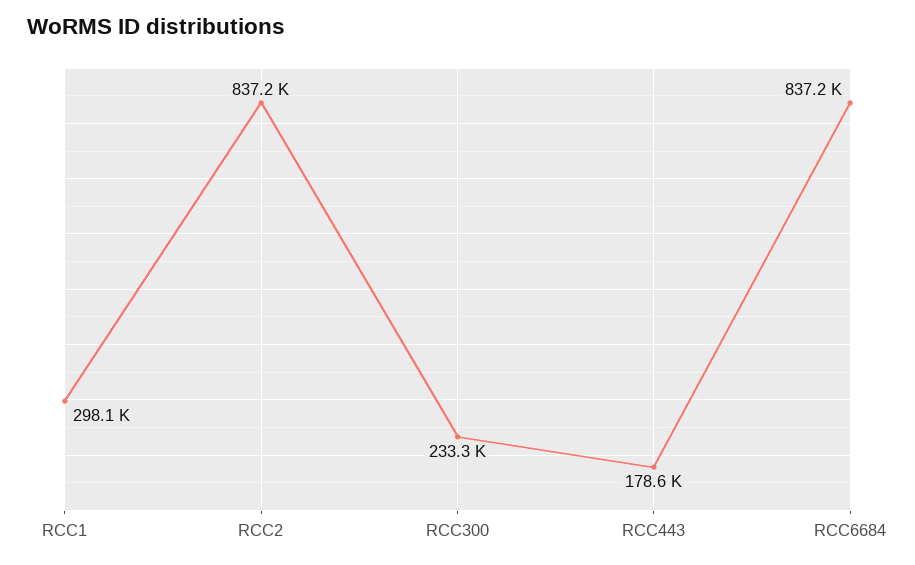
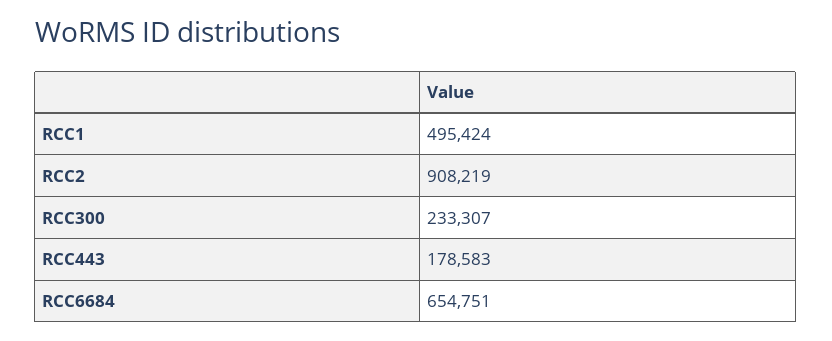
RCC1: 298100 -> 495424
RCC2: 837200 -> 908219
RCC6684: 837200 -> 654751

